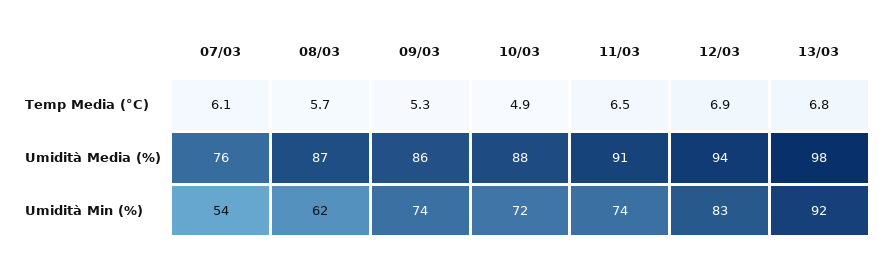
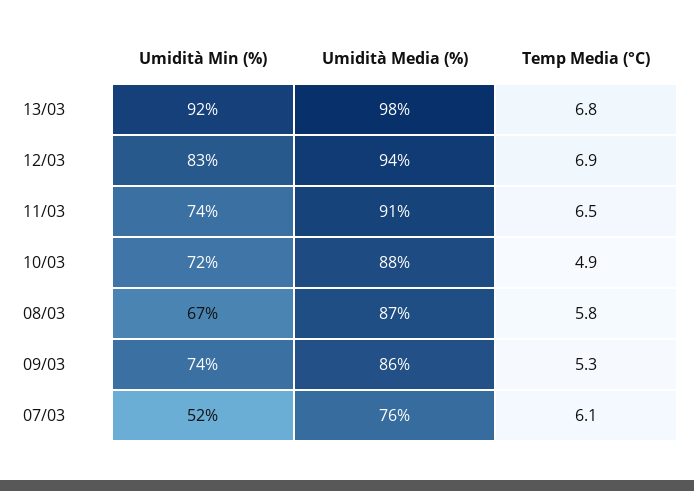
08/03, Temp Media (°C): 5.7 -> 5.8
07/03, Umidità Min (%): 54 -> 52
08/03, Umidità Min (%): 62 -> 67

